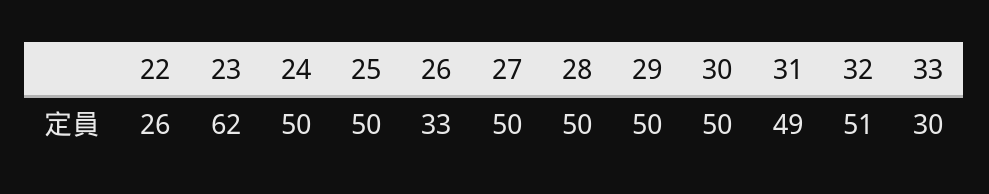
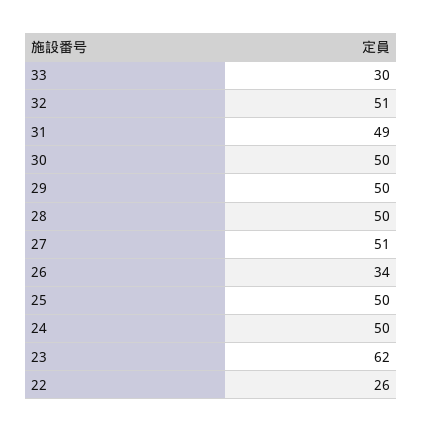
26: 33 -> 34
27: 50 -> 51

